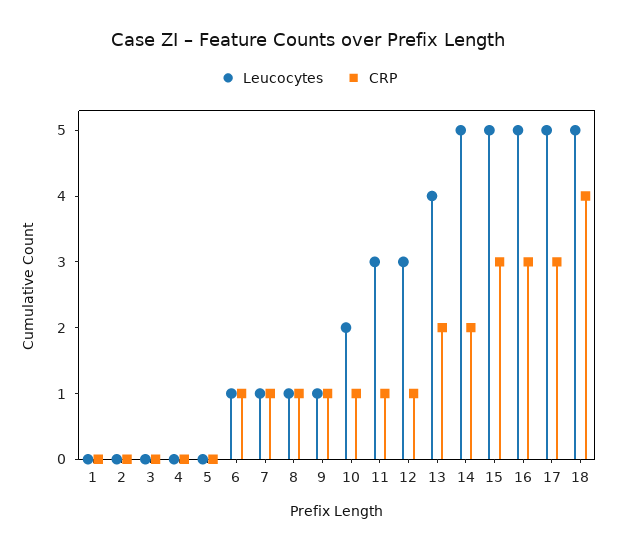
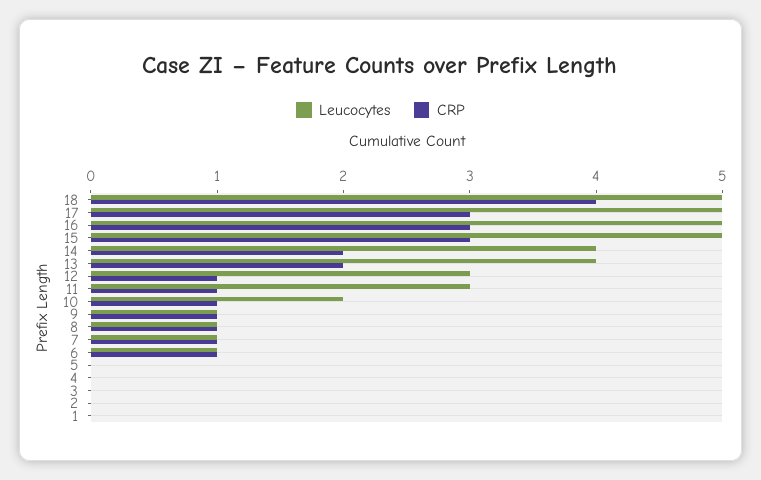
Leucocytes, 14: 5 -> 4

